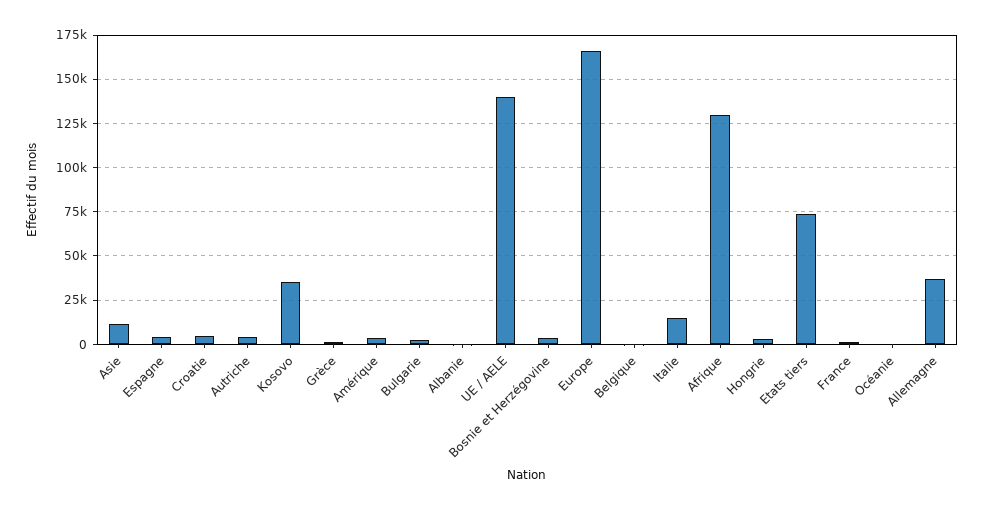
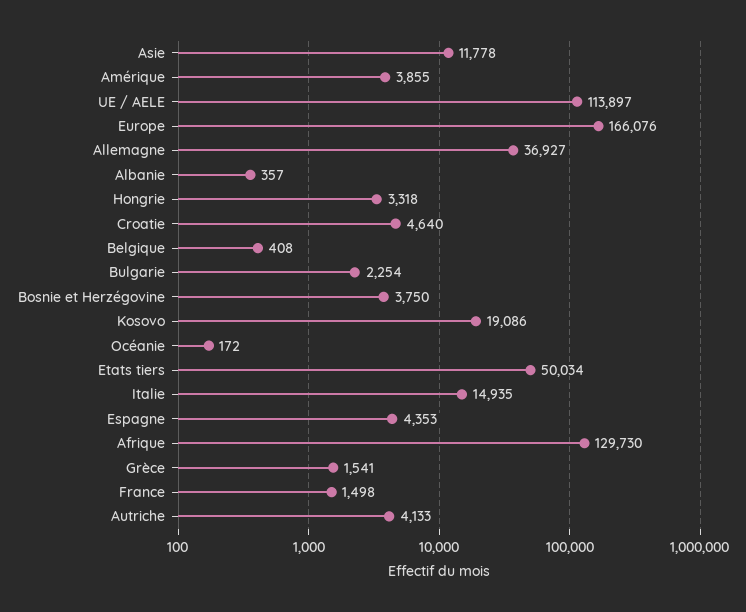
Kosovo: 35000 -> 19086
UE / AELE: 140000 -> 113897
Etats tiers: 75000 -> 50034

